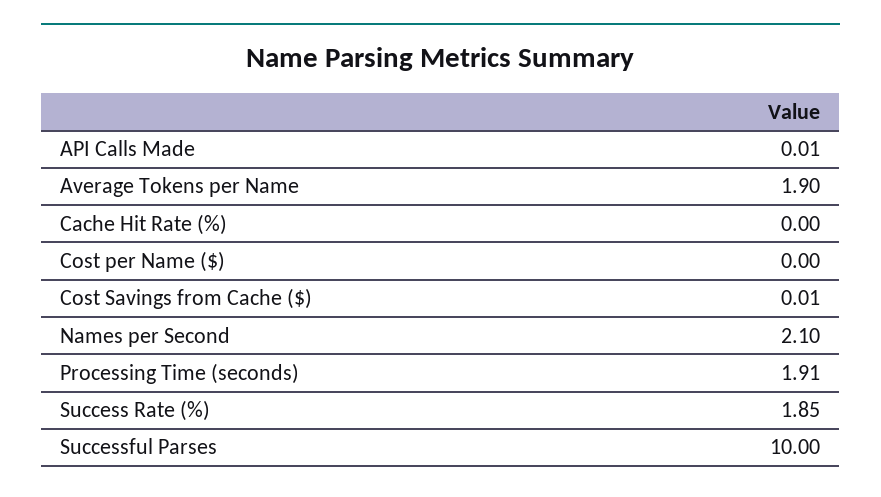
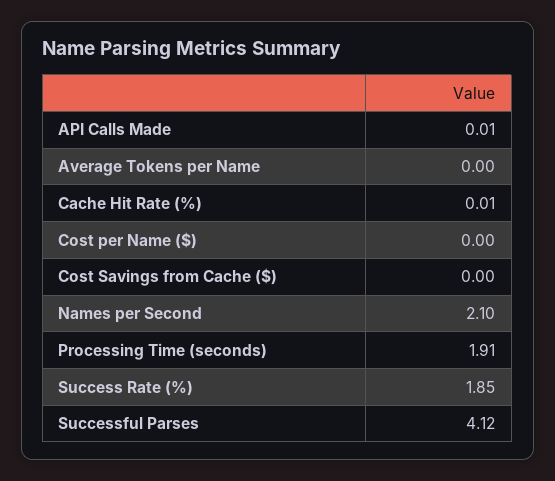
Average Tokens per Name: 1.9 -> 0
Cache Hit Rate (%): 0 -> 0.01
Cost Savings from Cache ($): 0.01 -> 0
Successful Parses: 10 -> 4.12

